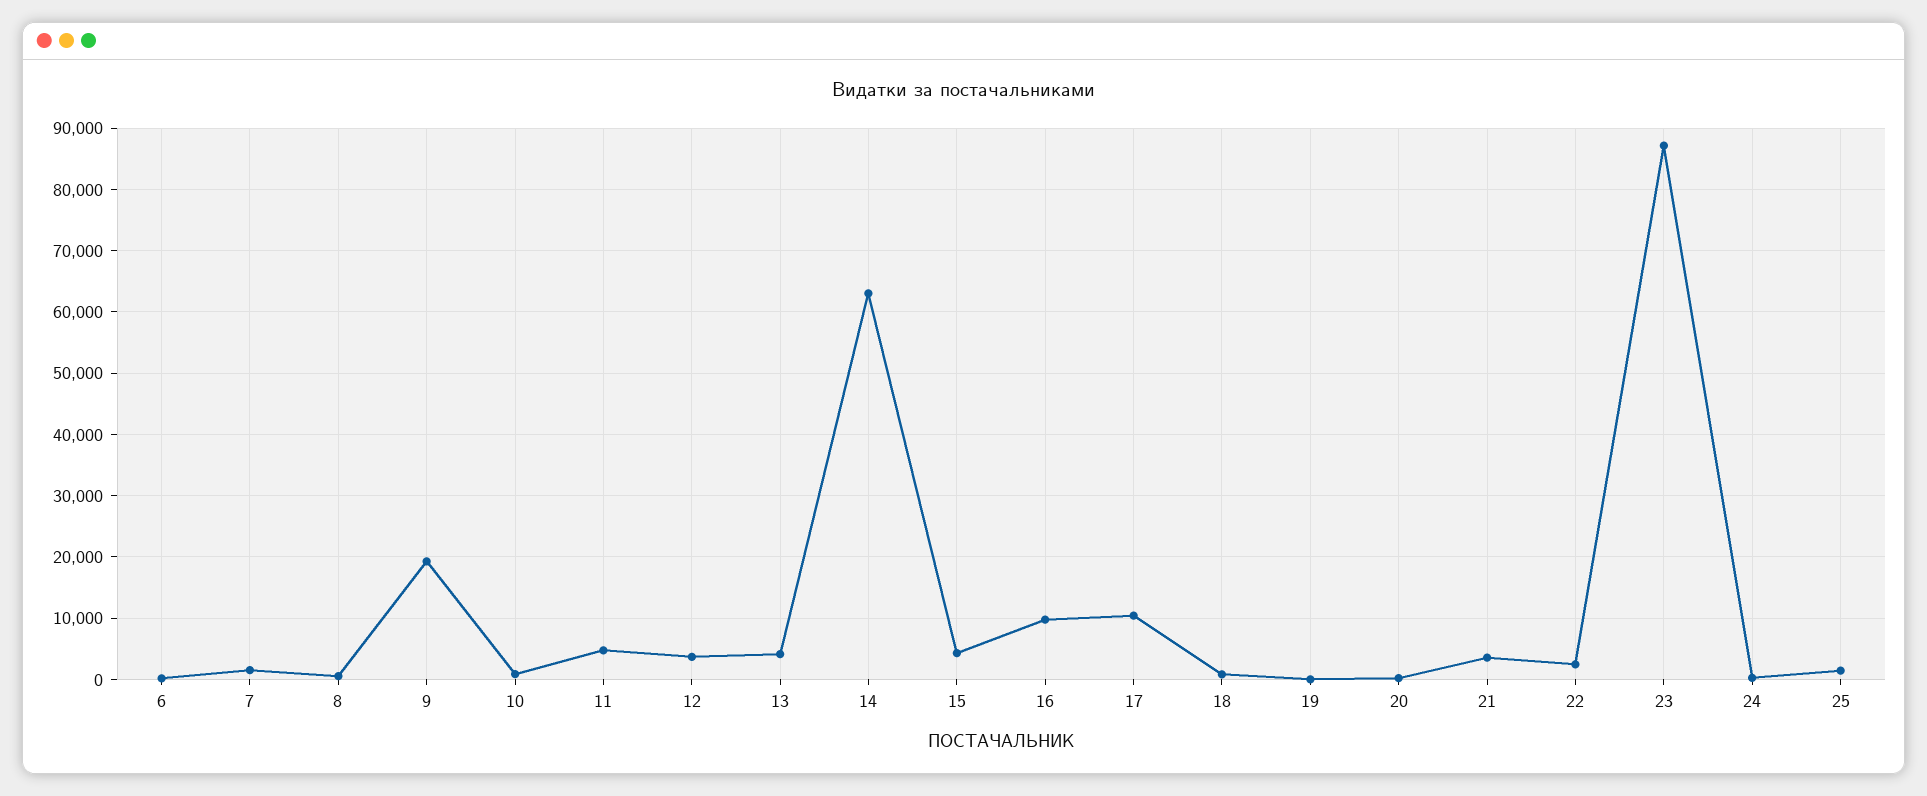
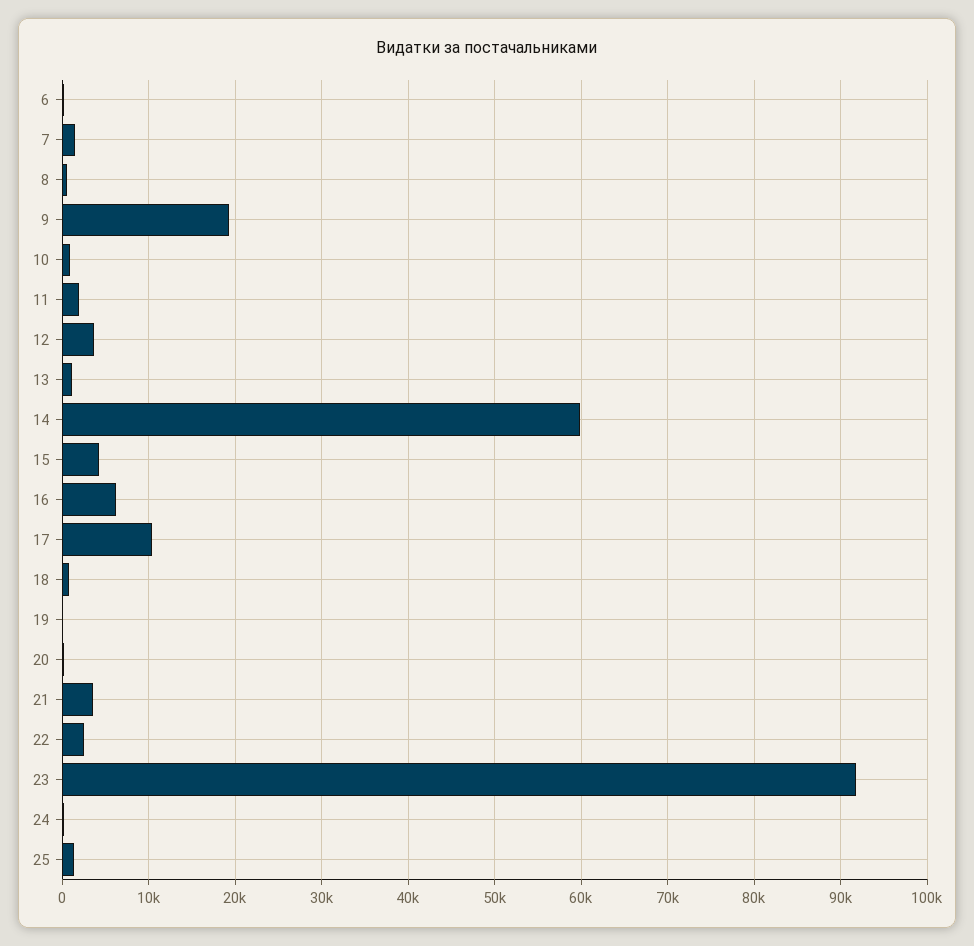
11: 5000 -> 2000
13: 4000 -> 1000
14: 63000 -> 60000
16: 10000 -> 6000
23: 87000 -> 92000

